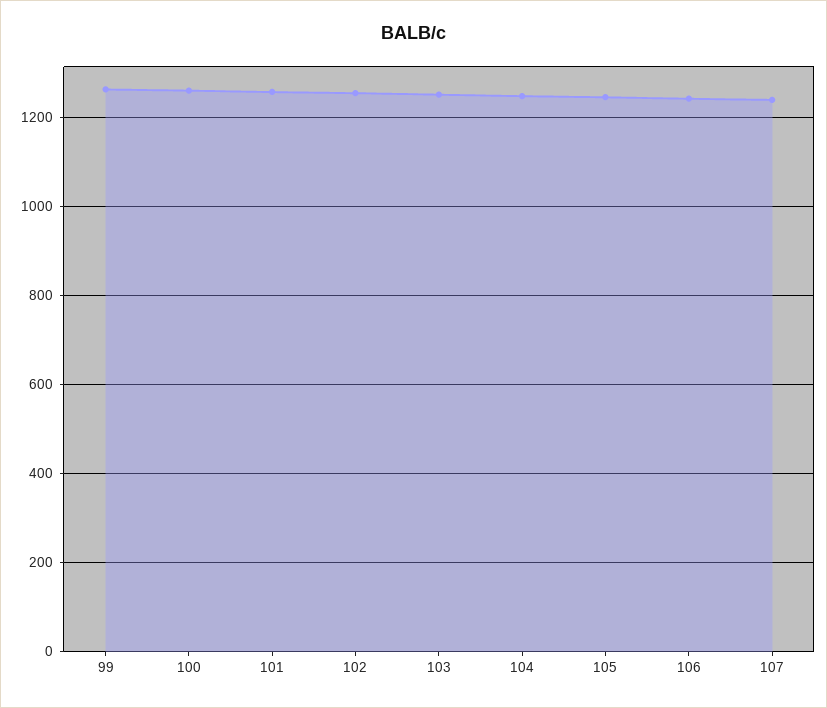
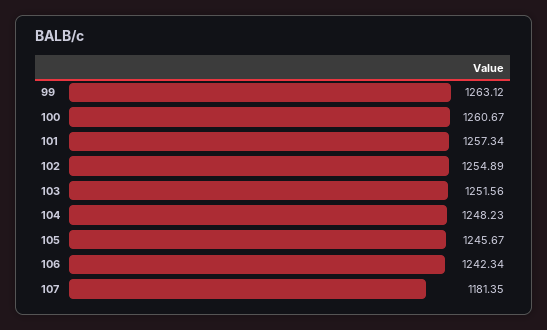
107: 1240 -> 1181.35

